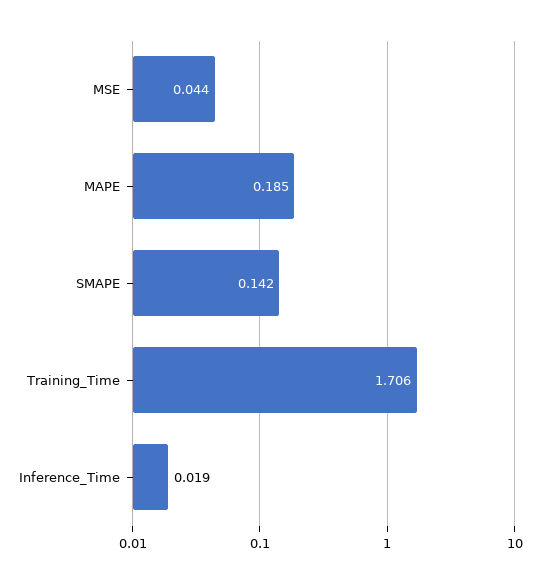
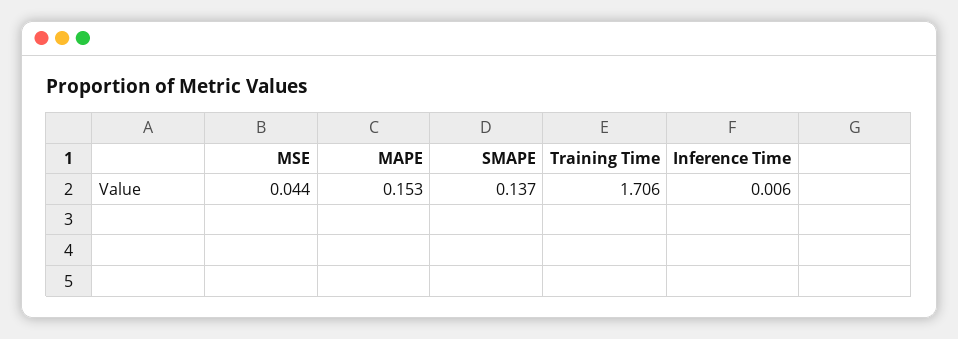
MAPE: 0.185 -> 0.153
SMAPE: 0.142 -> 0.137
Inference_Time: 0.019 -> 0.006

